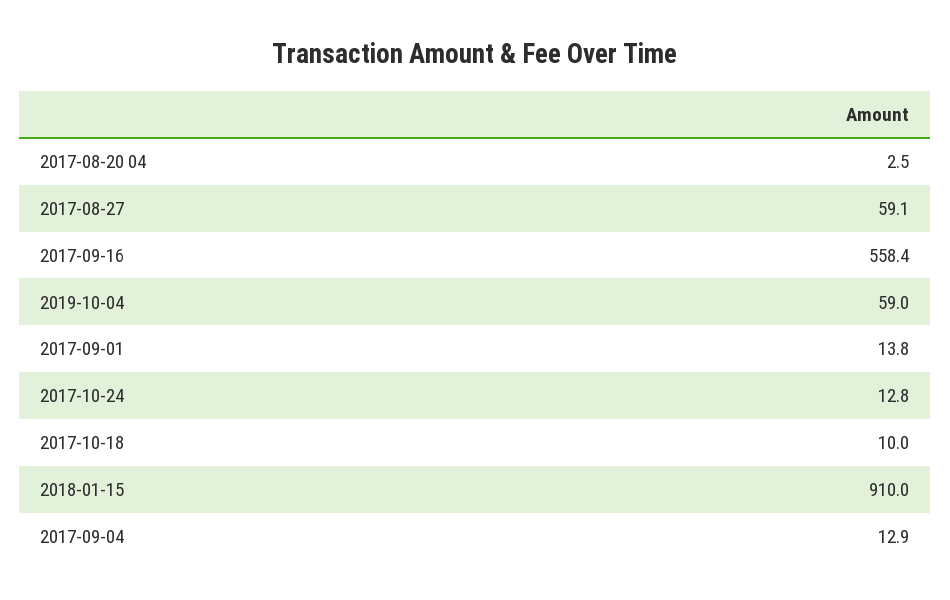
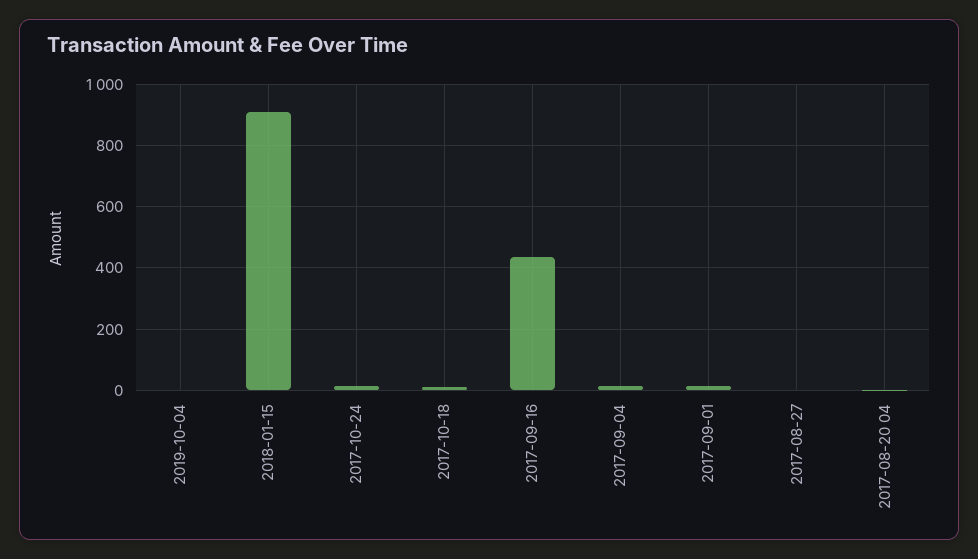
2017-08-27: 59.1 -> 0
2017-09-16: 558.4 -> 440
2019-10-04: 59 -> 0

